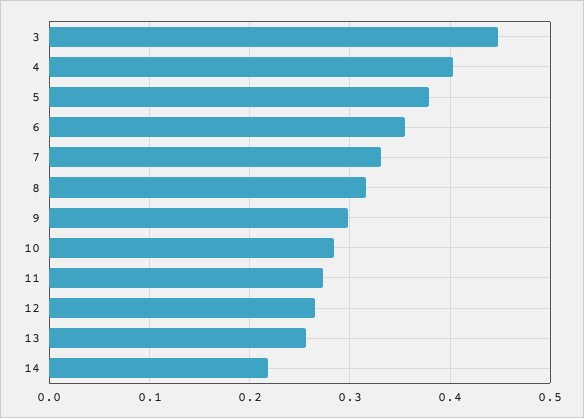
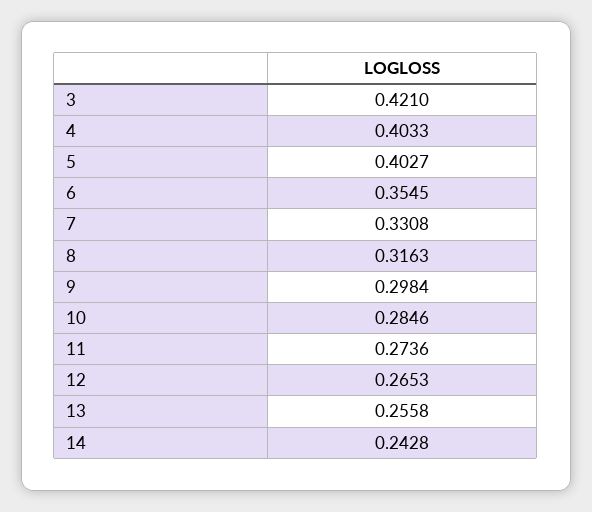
3: 0.45 -> 0.421
5: 0.38 -> 0.4027
14: 0.22 -> 0.2428

